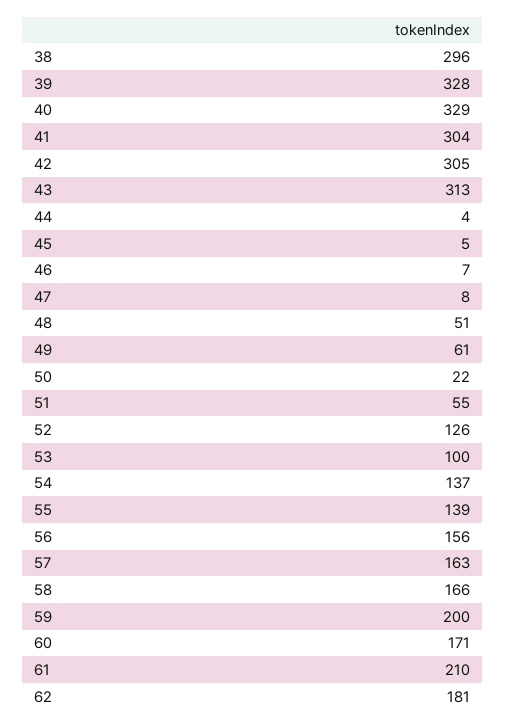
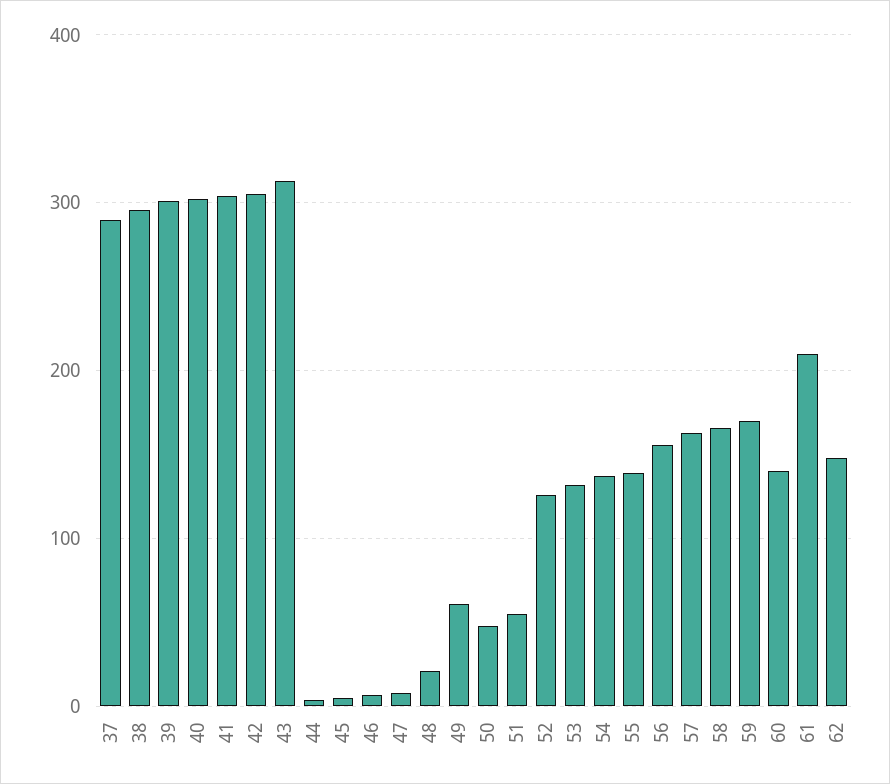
39: 328 -> 300
40: 329 -> 300
48: 51 -> 20
50: 22 -> 50
53: 100 -> 130
59: 200 -> 170
60: 171 -> 140
62: 181 -> 150
37: none -> 290

